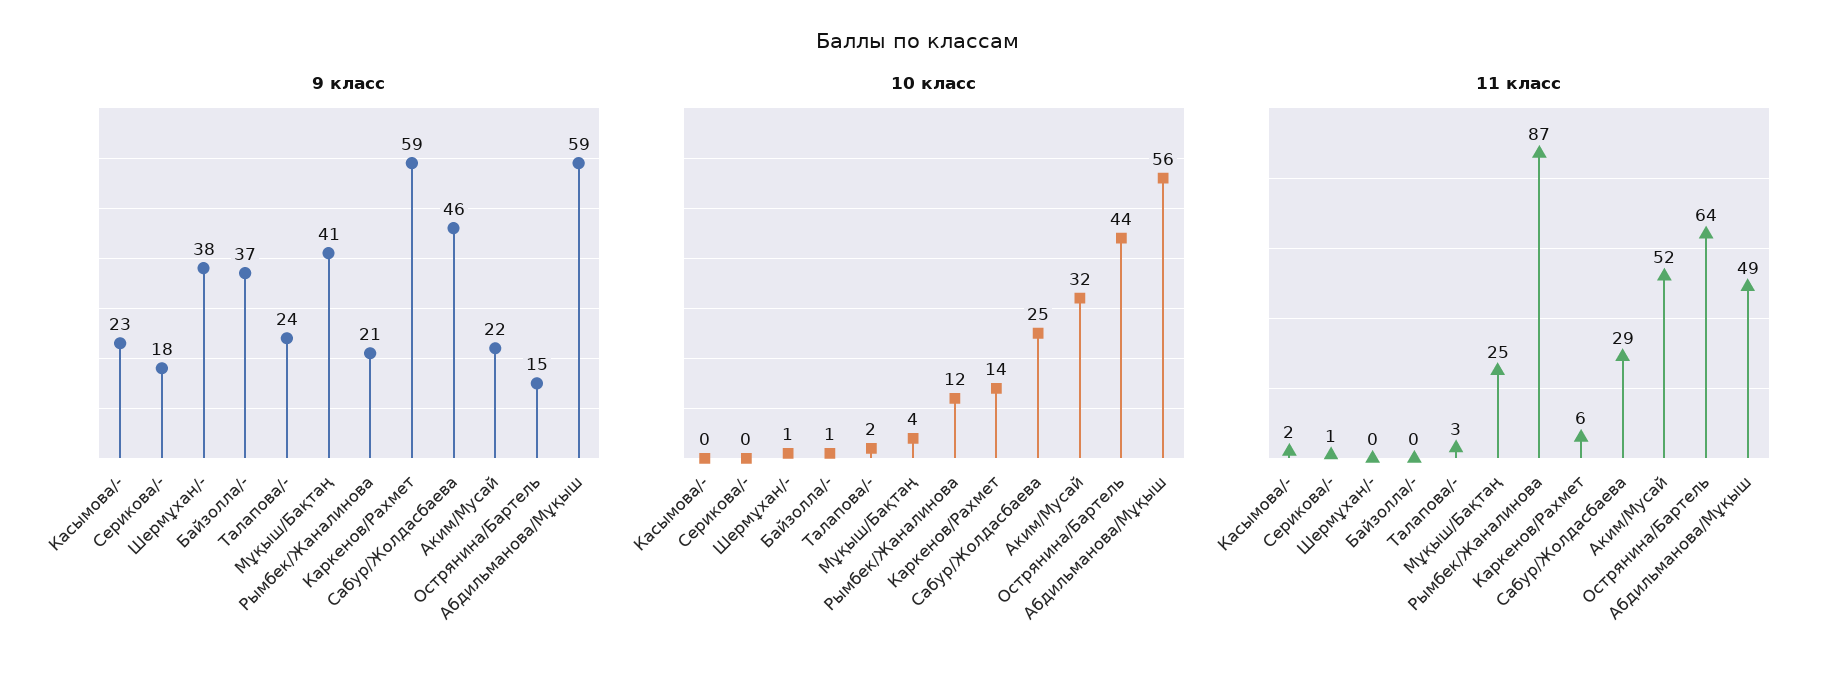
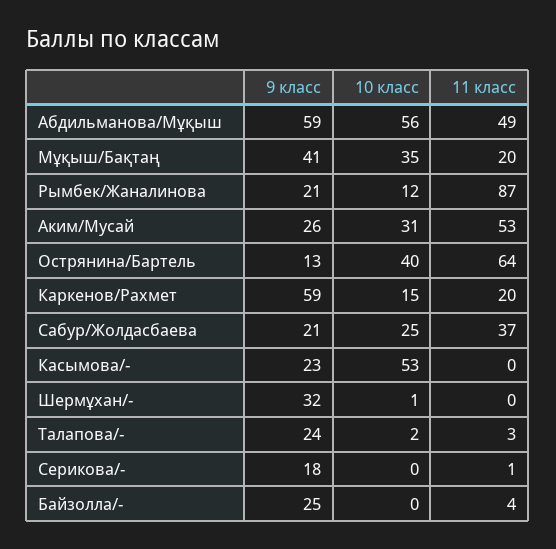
9 класс, Шермұхан/-: 38 -> 32
9 класс, Байзолла/-: 37 -> 25
9 класс, Сабур/Жолдасбаева: 46 -> 21
9 класс, Аким/Мусай: 22 -> 26
9 класс, Острянина/Бартель: 15 -> 13
10 класс, Касымова/-: 0 -> 53
10 класс, Байзолла/-: 1 -> 0
10 класс, Мұқыш/Бақтаң: 4 -> 35
10 класс, Каркенов/Рахмет: 14 -> 15
10 класс, Аким/Мусай: 32 -> 31
10 класс, Острянина/Бартель: 44 -> 40
11 класс, Касымова/-: 2 -> 0
11 класс, Байзолла/-: 0 -> 4
11 класс, Мұқыш/Бақтаң: 25 -> 20
11 класс, Каркенов/Рахмет: 6 -> 20
11 класс, Сабур/Жолдасбаева: 29 -> 37
11 класс, Аким/Мусай: 52 -> 53

